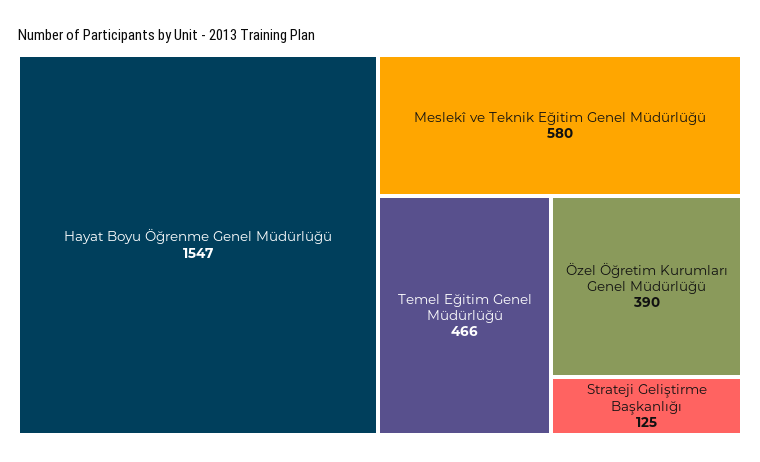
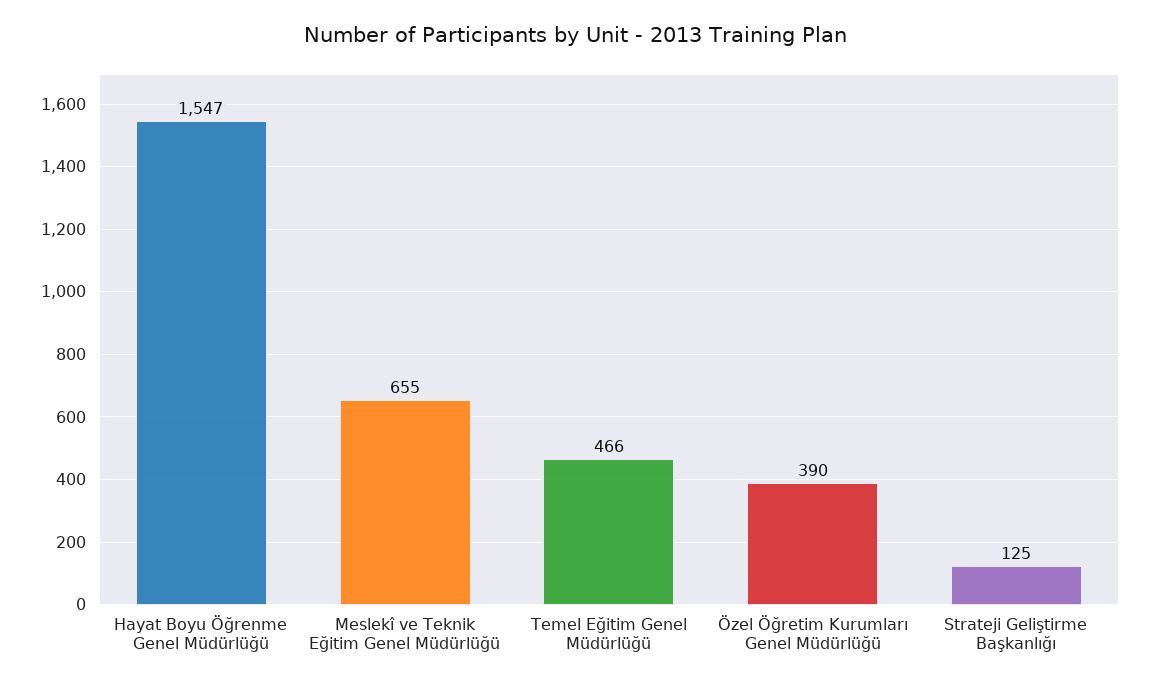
Meslekî ve Teknik Eğitim Genel Müdürlüğü: 580 -> 655

